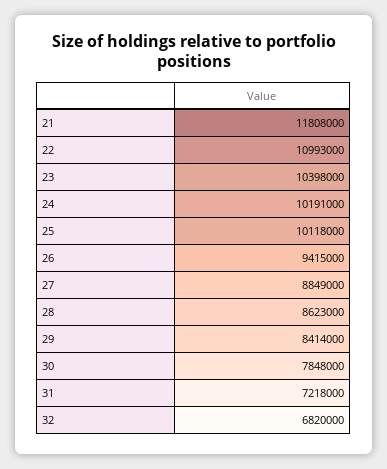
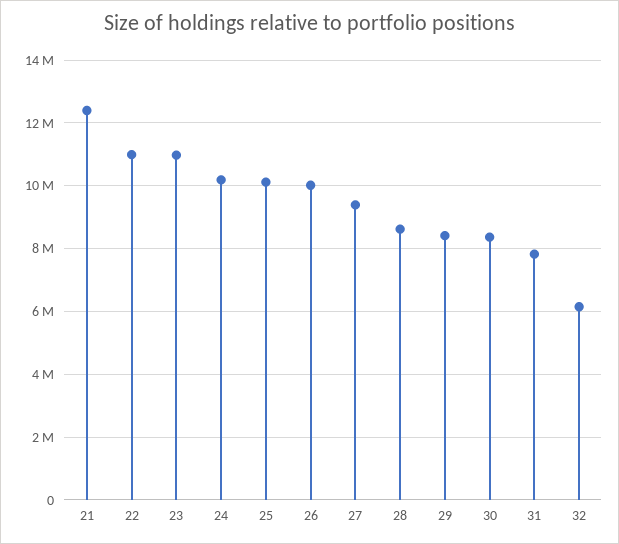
21: 11808000 -> 12400000
23: 10398000 -> 11000000
26: 9415000 -> 10000000
27: 8849000 -> 9400000
30: 7848000 -> 8400000
31: 7218000 -> 7800000
32: 6820000 -> 6200000

